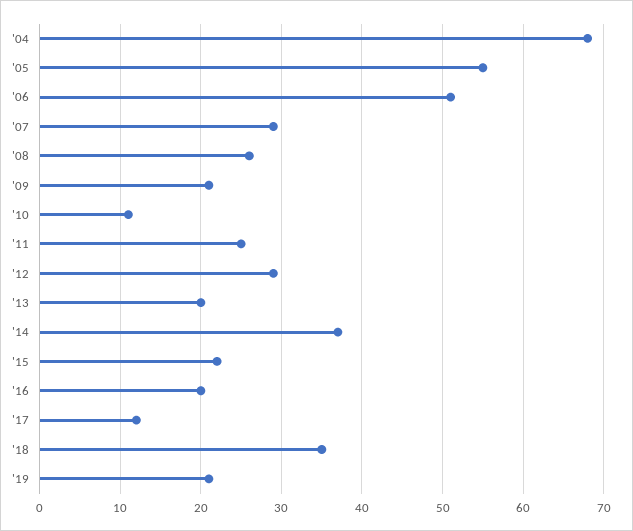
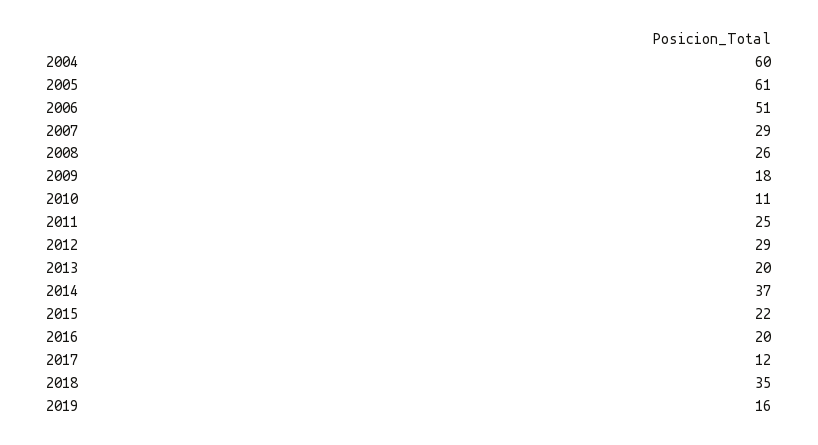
'04: 68 -> 60
'05: 55 -> 61
'09: 21 -> 18
'19: 21 -> 16

